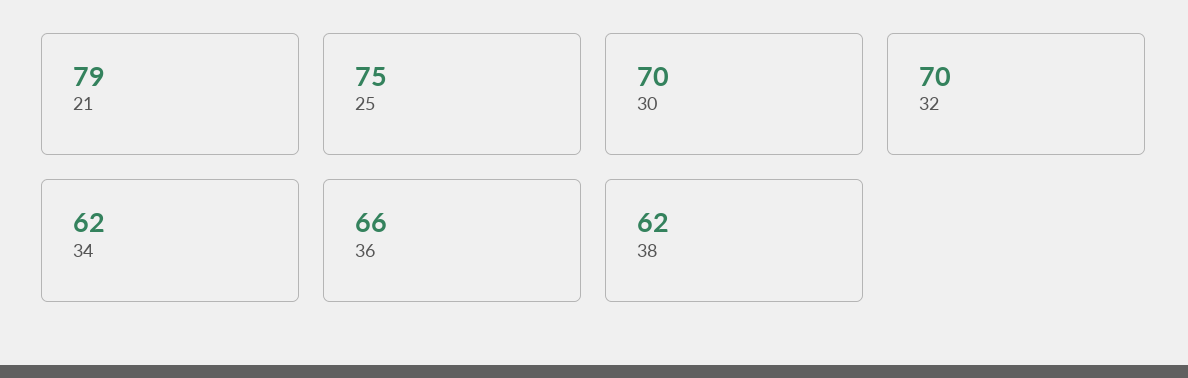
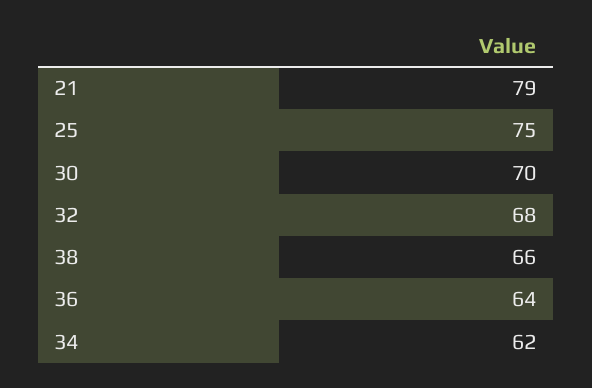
32: 70 -> 68
36: 66 -> 64
38: 62 -> 66

